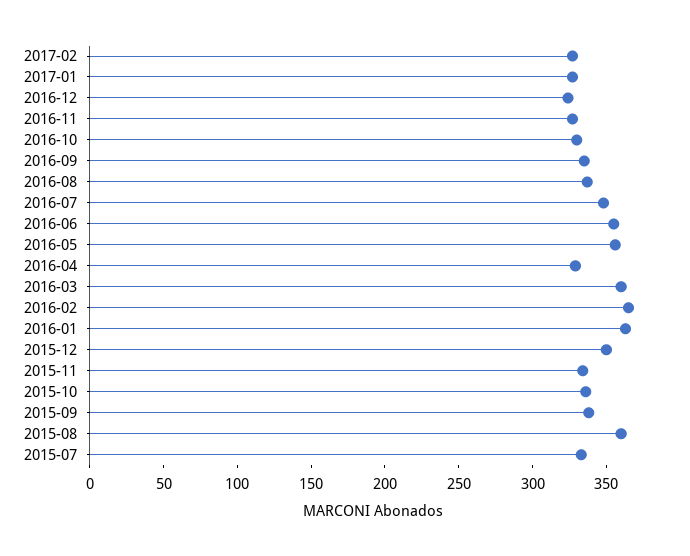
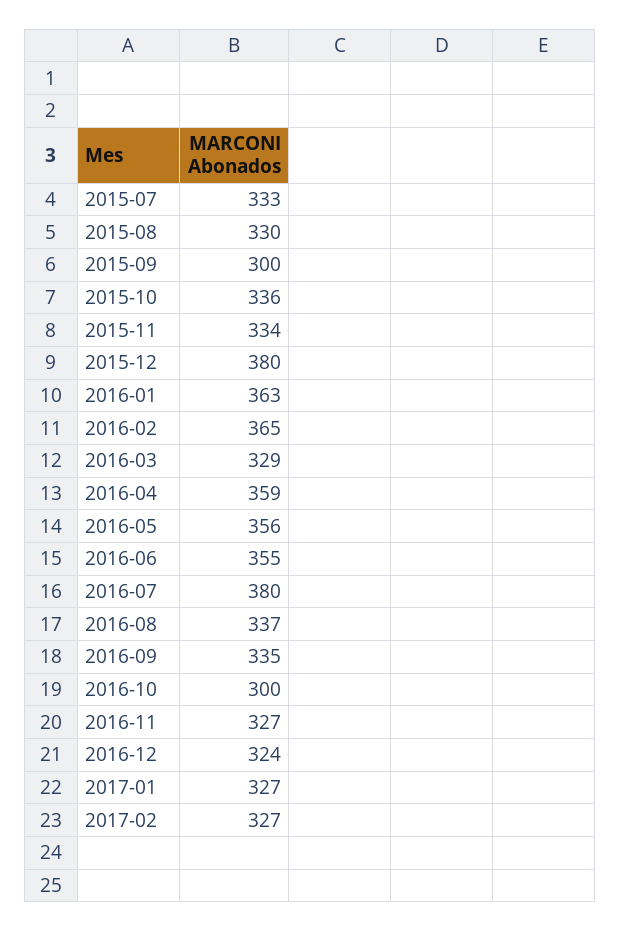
2016-10: 330 -> 300
2016-07: 350 -> 380
2016-04: 330 -> 359
2016-03: 360 -> 329
2015-12: 350 -> 380
2015-09: 340 -> 300
2015-08: 360 -> 330

